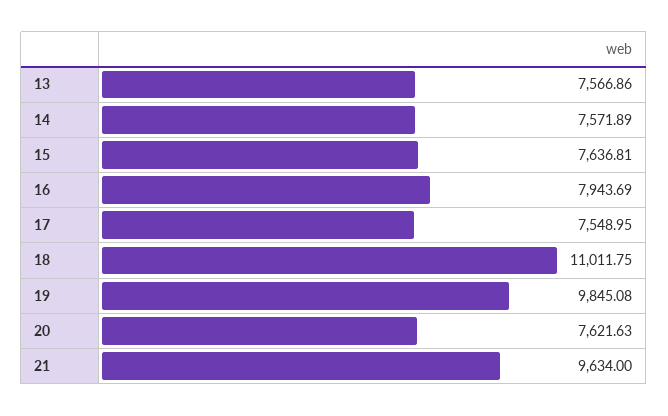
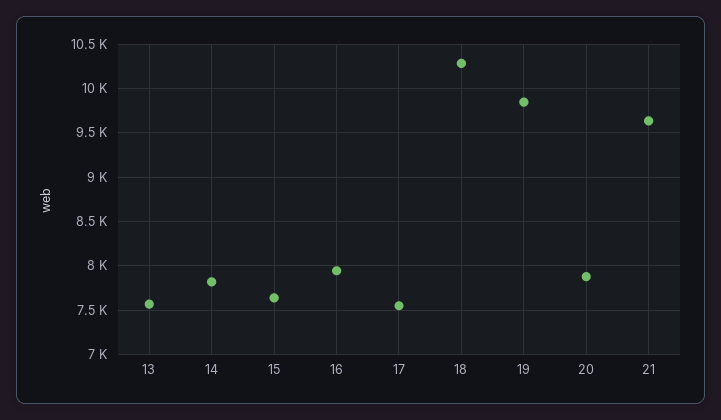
14: 7571.89 -> 7800
18: 11011.75 -> 10300
20: 7621.63 -> 7900

